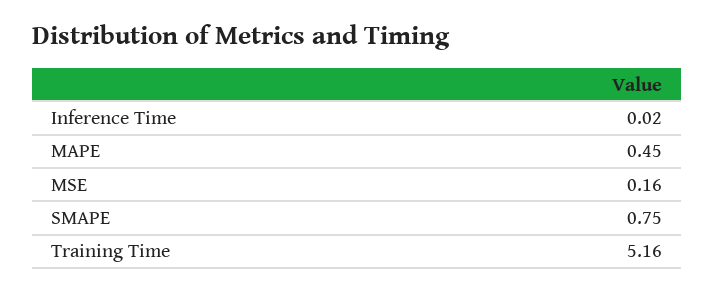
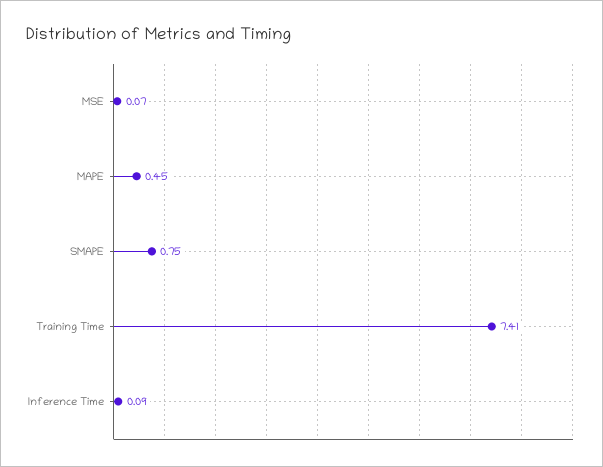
Inference Time: 0.02 -> 0.09
MSE: 0.16 -> 0.07
Training Time: 5.16 -> 7.41

